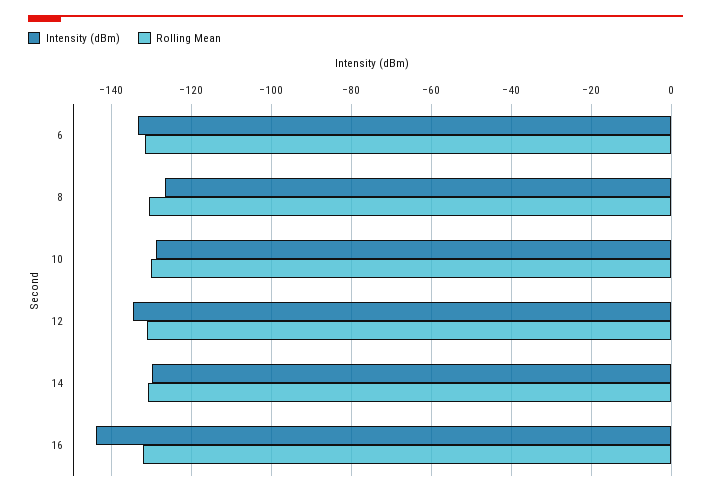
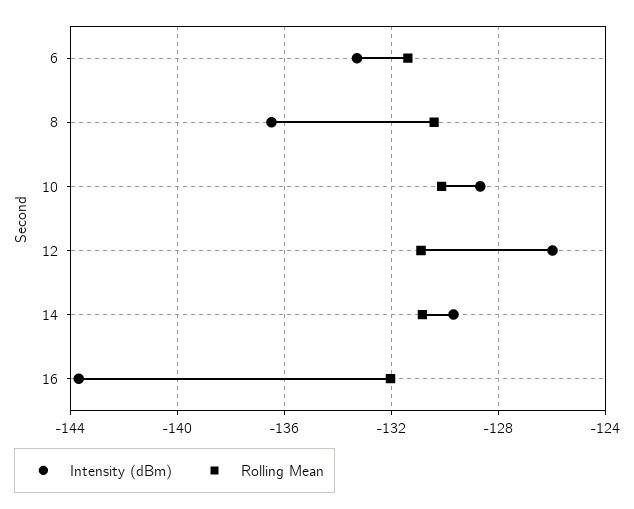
Intensity (dBm), 8: -126 -> -136.5
Intensity (dBm), 12: -134 -> -126

